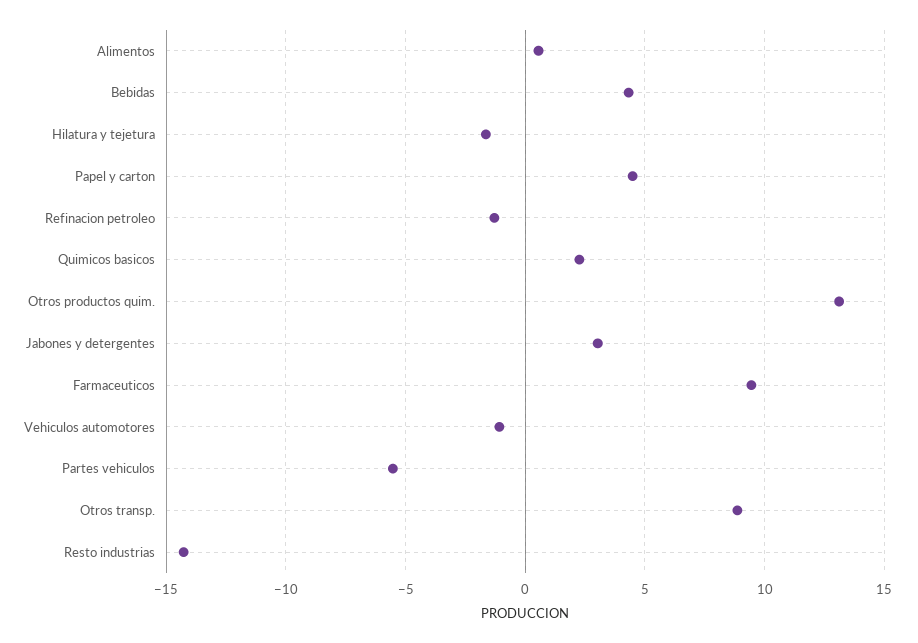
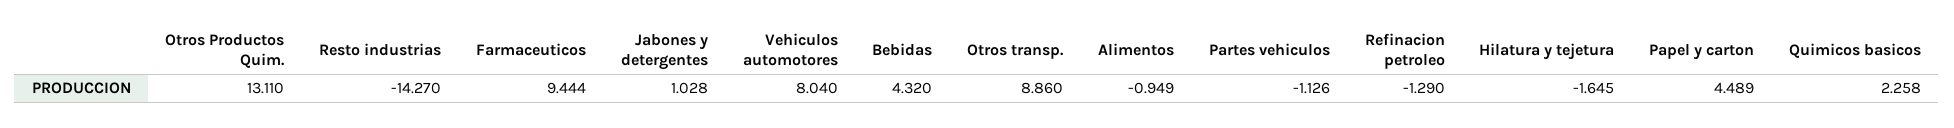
Alimentos: 0.5 -> -0.949
Jabones y detergentes: 3 -> 1.028
Vehiculos automotores: -1 -> 8.04
Partes vehiculos: -5.5 -> -1.126

